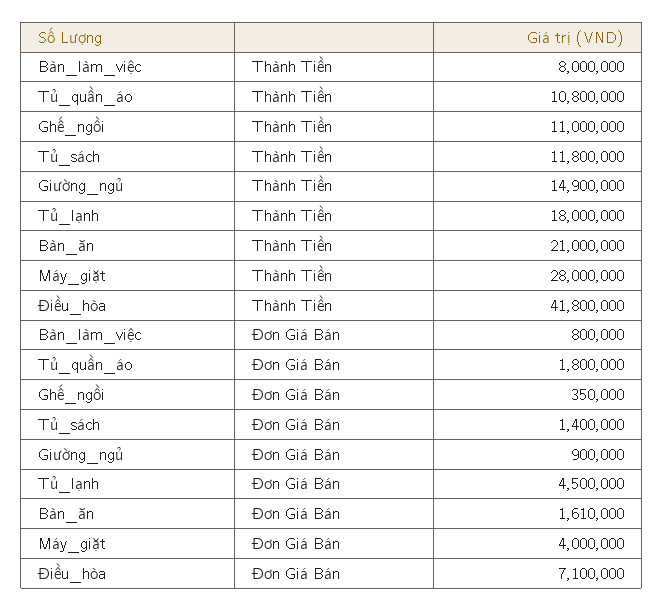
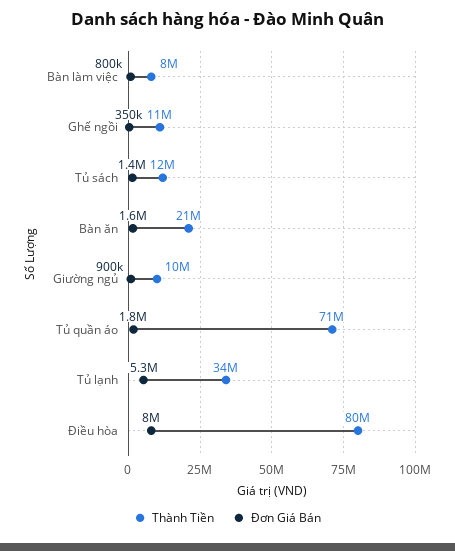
Thành Tiền, Tủ_quần_áo: 10800000 -> 71000000
Thành Tiền, Giường_ngủ: 14900000 -> 10000000
Thành Tiền, Tủ_lạnh: 18000000 -> 34000000
Thành Tiền, Máy_giặt: 28000000 -> none
Thành Tiền, Điều_hòa: 41800000 -> 80000000
Đơn Giá Bán, Tủ_lạnh: 4500000 -> 5300000
Đơn Giá Bán, Máy_giặt: 4000000 -> none
Đơn Giá Bán, Điều_hòa: 7100000 -> 8000000

